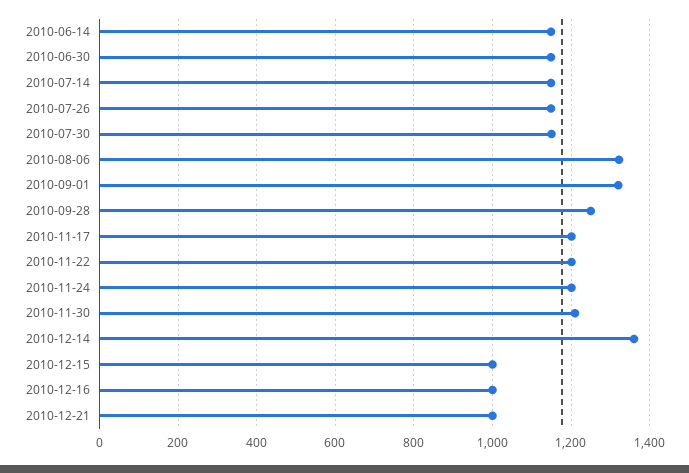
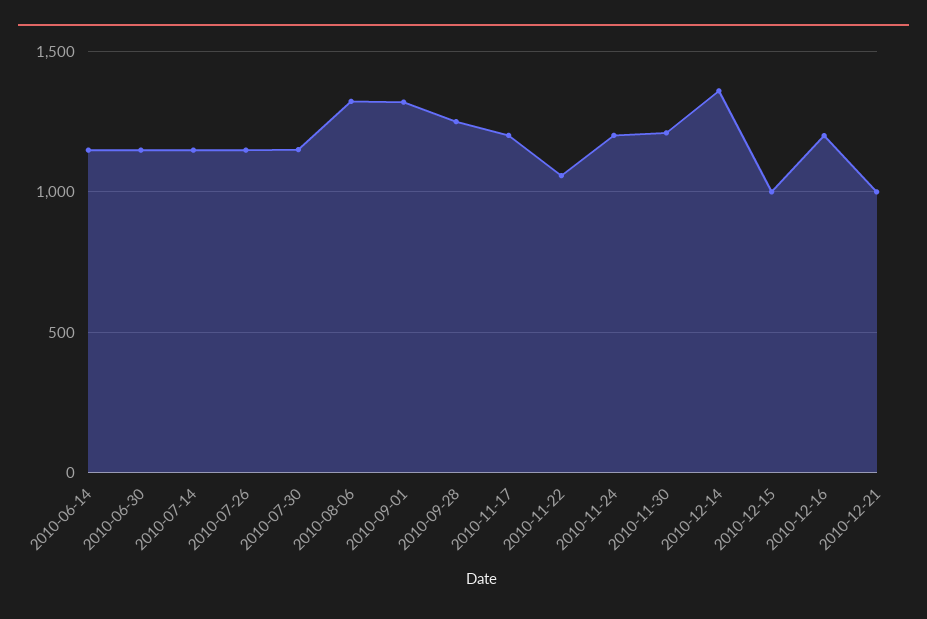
2010-11-22: 1200 -> 1050
2010-12-16: 1000 -> 1200

